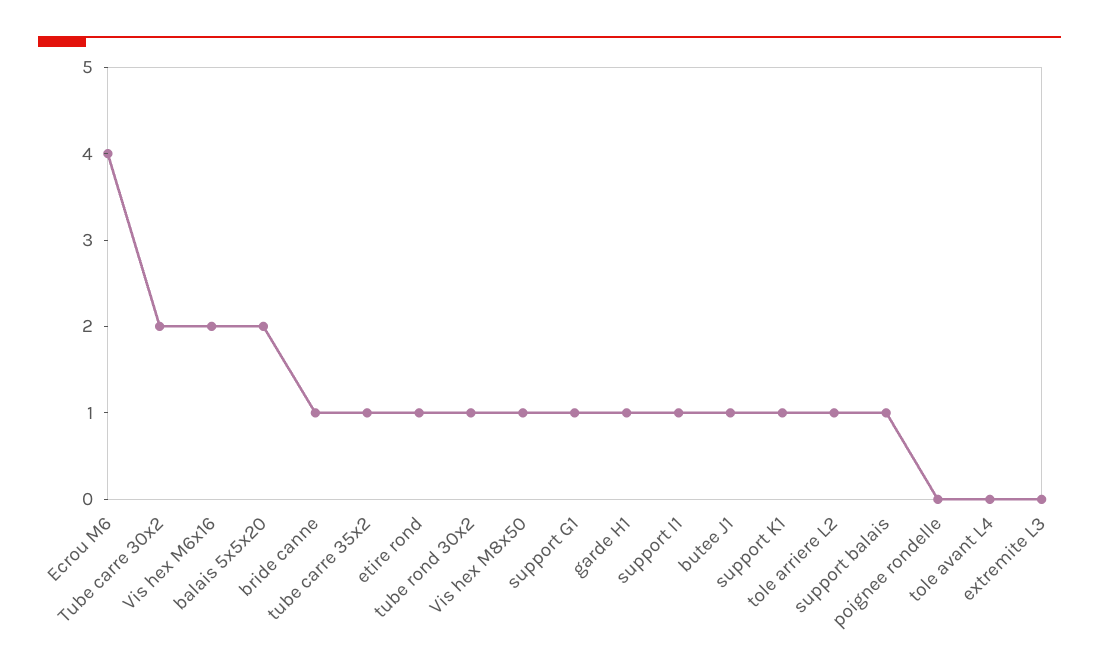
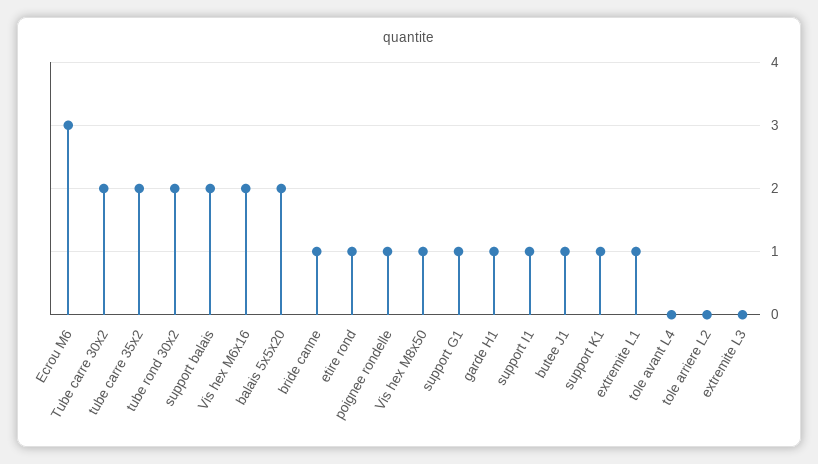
Ecrou M6: 4 -> 3
tube carre 35x2: 1 -> 2
tube rond 30x2: 1 -> 2
tole arriere L2: 1 -> 0
support balais: 1 -> 2
poignee rondelle: 0 -> 1
extremite L1: none -> 1

